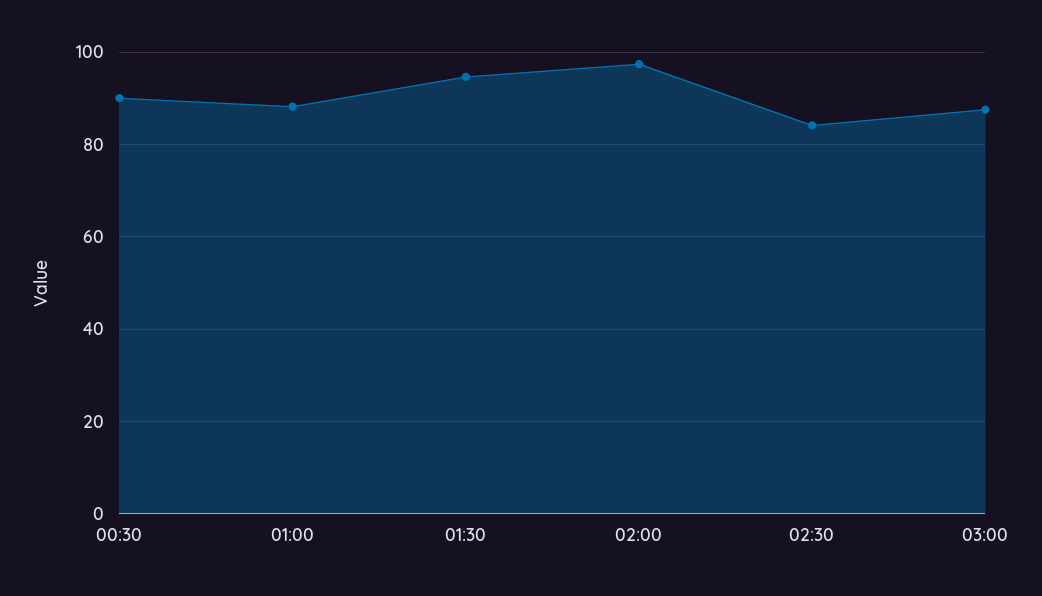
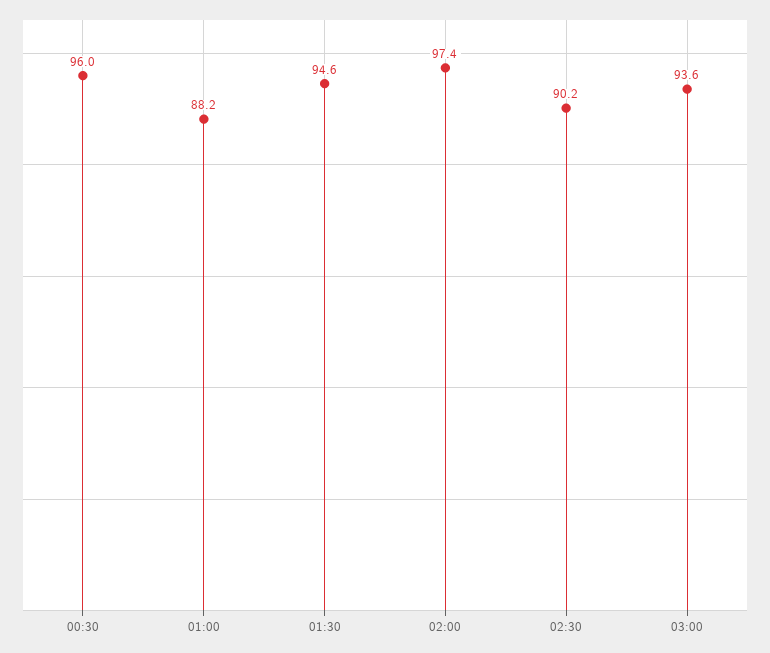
00:30: 90 -> 96
02:30: 84 -> 90.2
03:00: 88 -> 93.6

